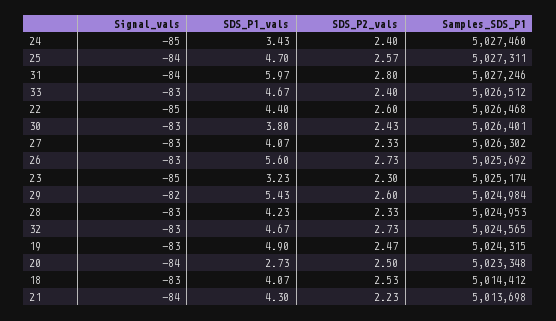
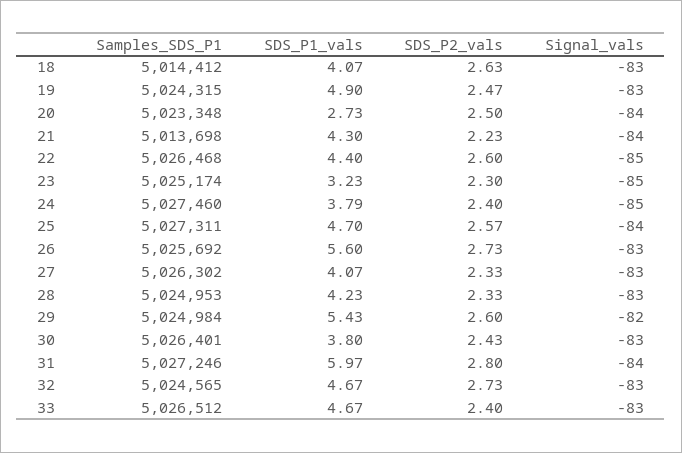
SDS_P1_vals, 24: 3.43 -> 3.79
SDS_P2_vals, 18: 2.53 -> 2.63

